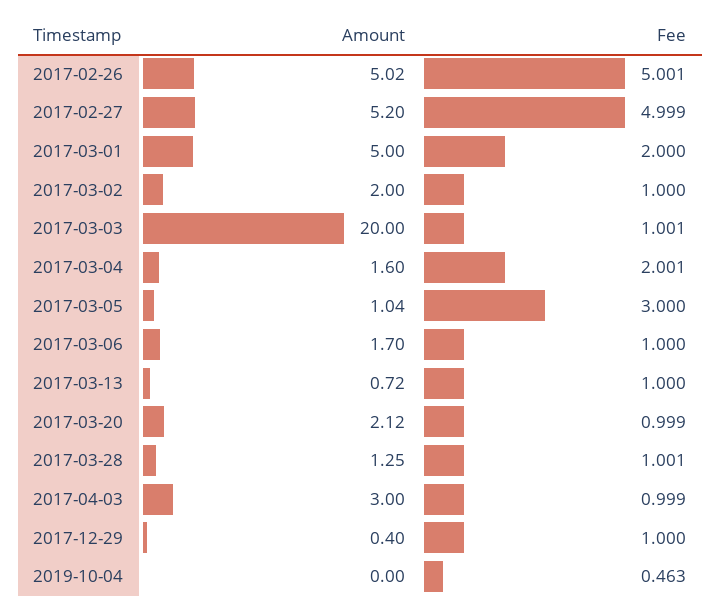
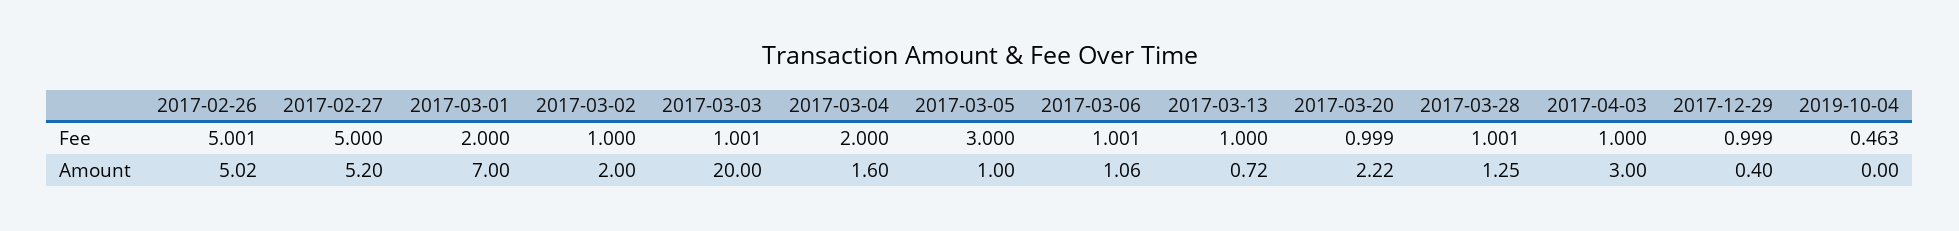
Fee, 2017-02-27: 4.999 -> 5
Amount, 2017-03-01: 5 -> 7
Fee, 2017-03-04: 2.001 -> 2
Amount, 2017-03-05: 1.04 -> 1
Amount, 2017-03-06: 1.7 -> 1.06
Fee, 2017-03-06: 1 -> 1.001
Amount, 2017-03-20: 2.12 -> 2.22
Fee, 2017-04-03: 0.999 -> 1
Fee, 2017-12-29: 1 -> 0.999

